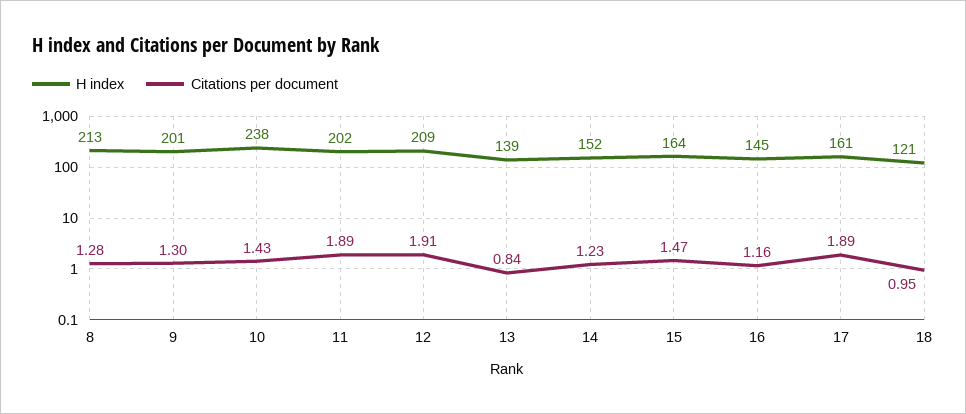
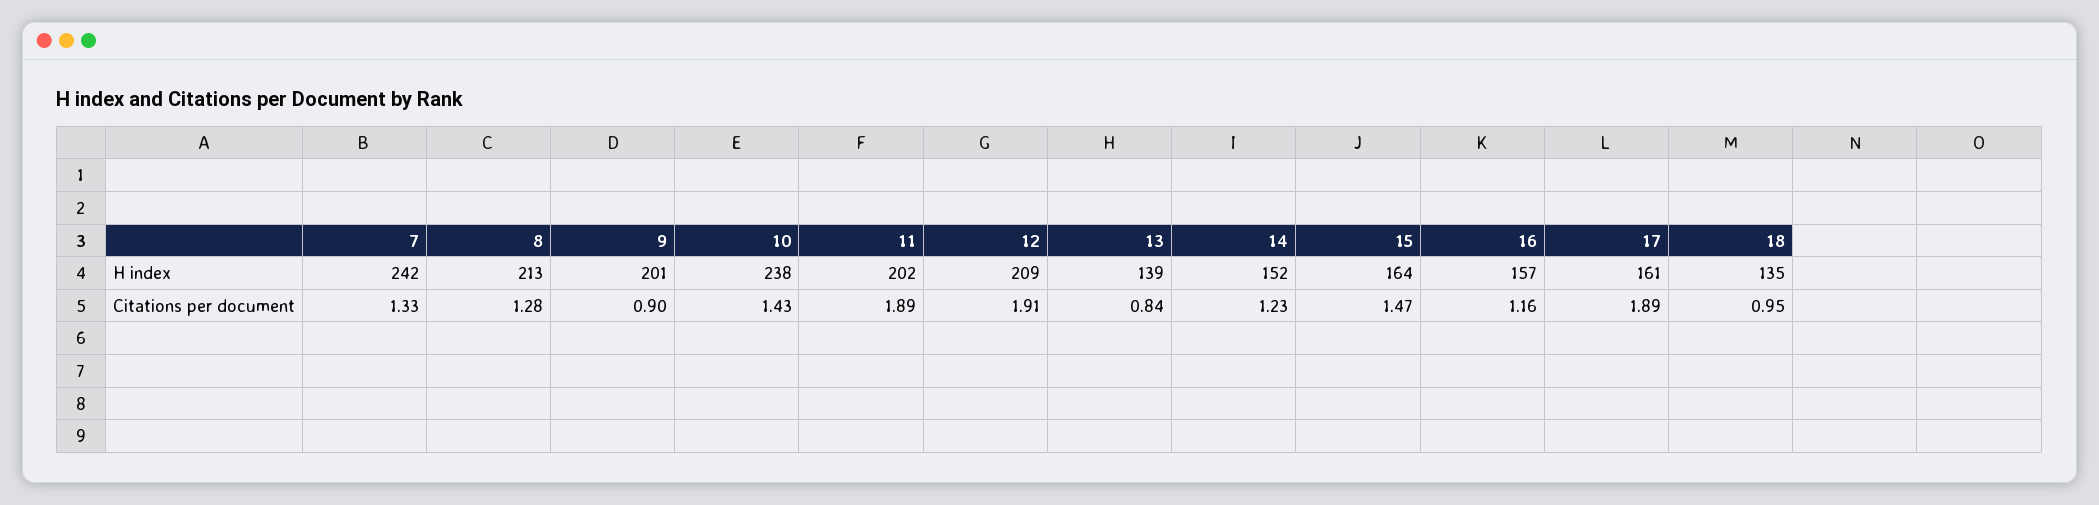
Citations per document, 9: 1.3 -> 0.9
H index, 16: 145 -> 157
H index, 18: 121 -> 135
H index, 7: none -> 242
Citations per document, 7: none -> 1.33

